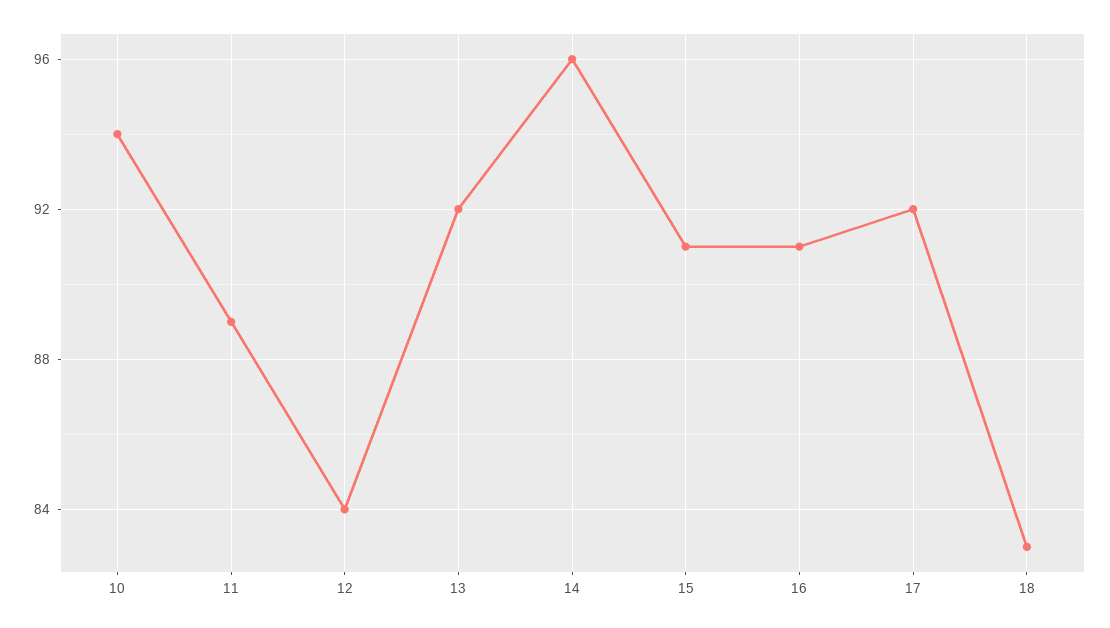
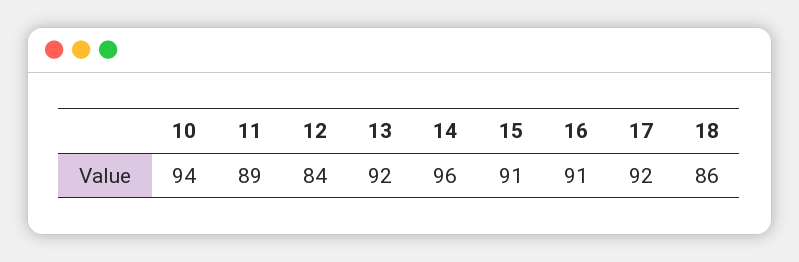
18: 83 -> 86

